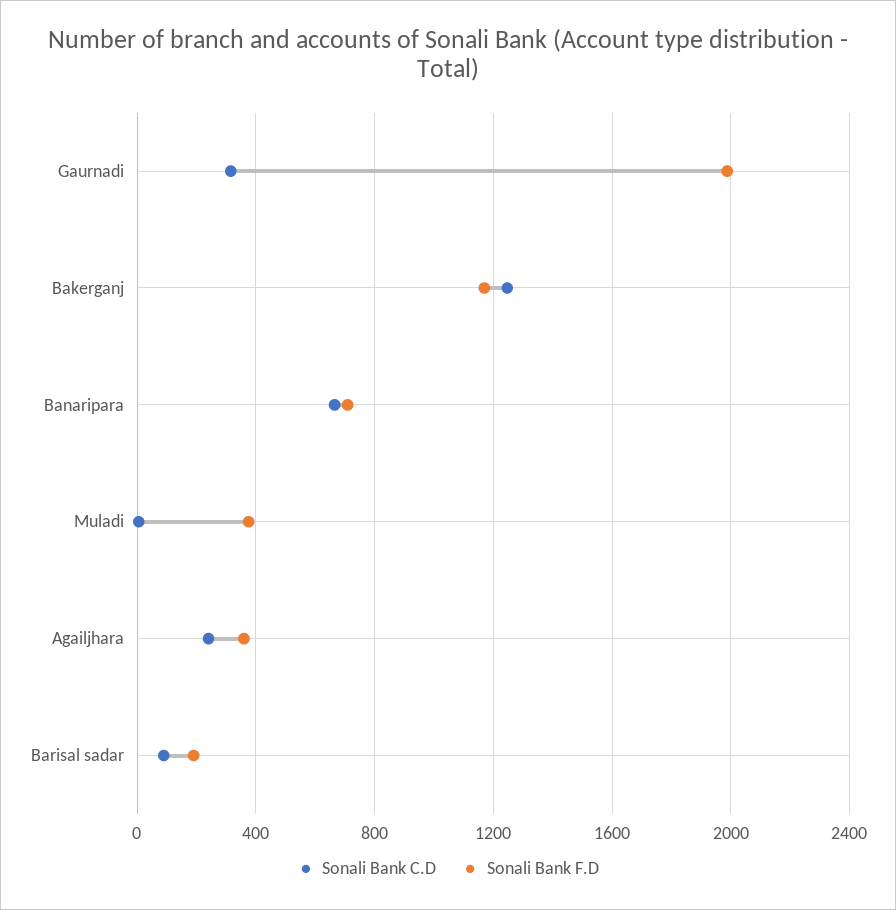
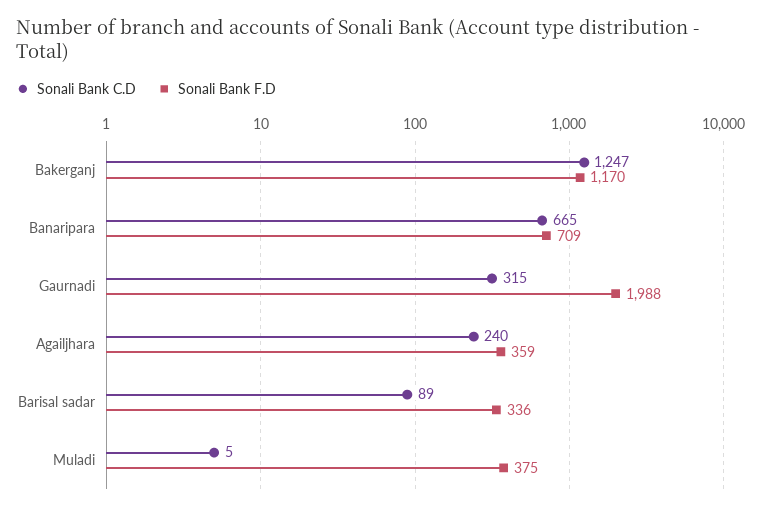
Sonali Bank F.D, Barisal sadar: 200 -> 336

